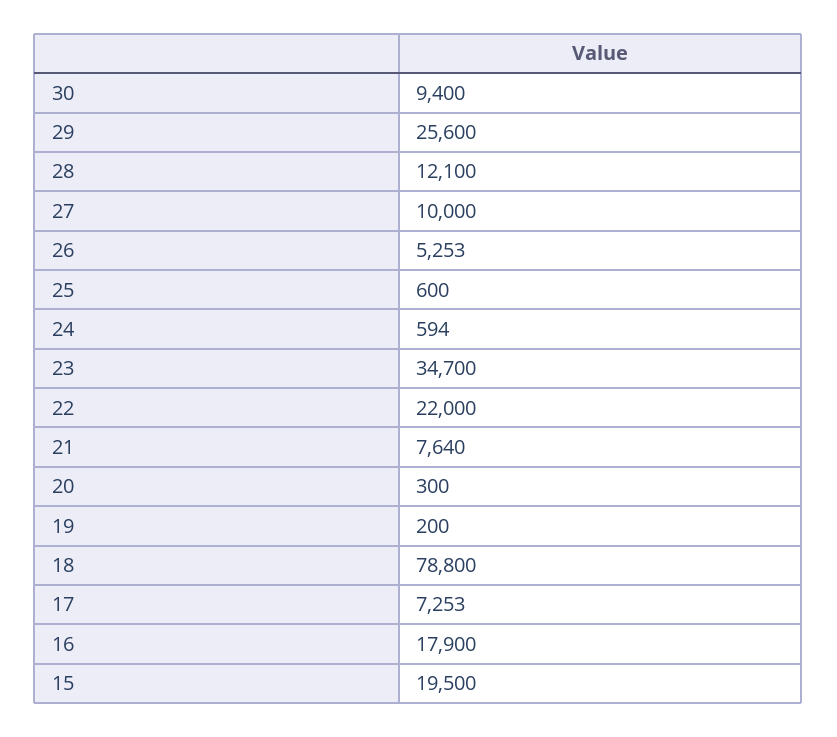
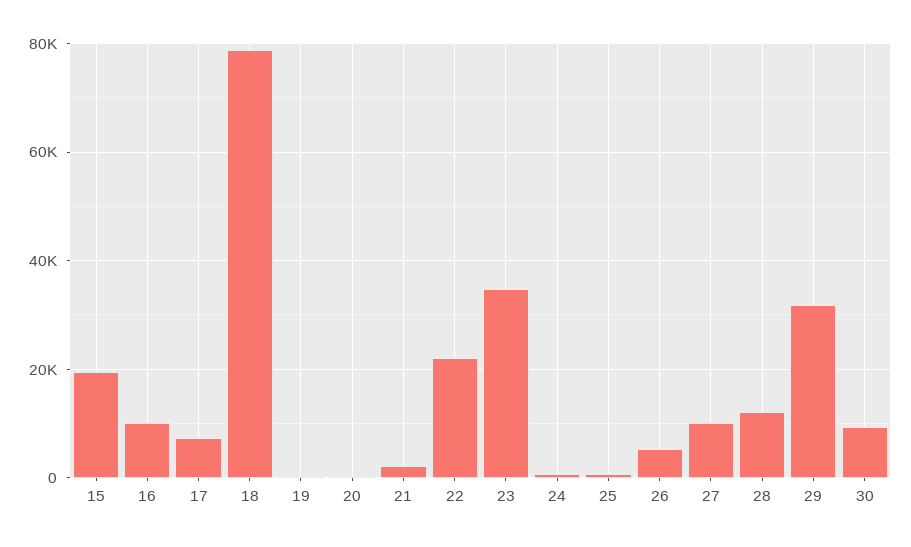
29: 25600 -> 32000
21: 7640 -> 2000
16: 17900 -> 10000

